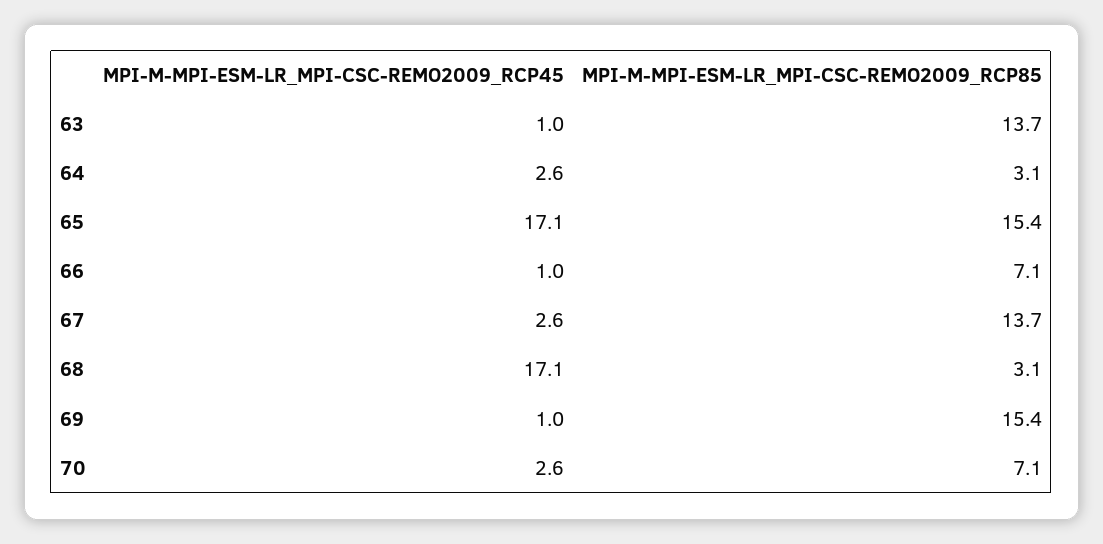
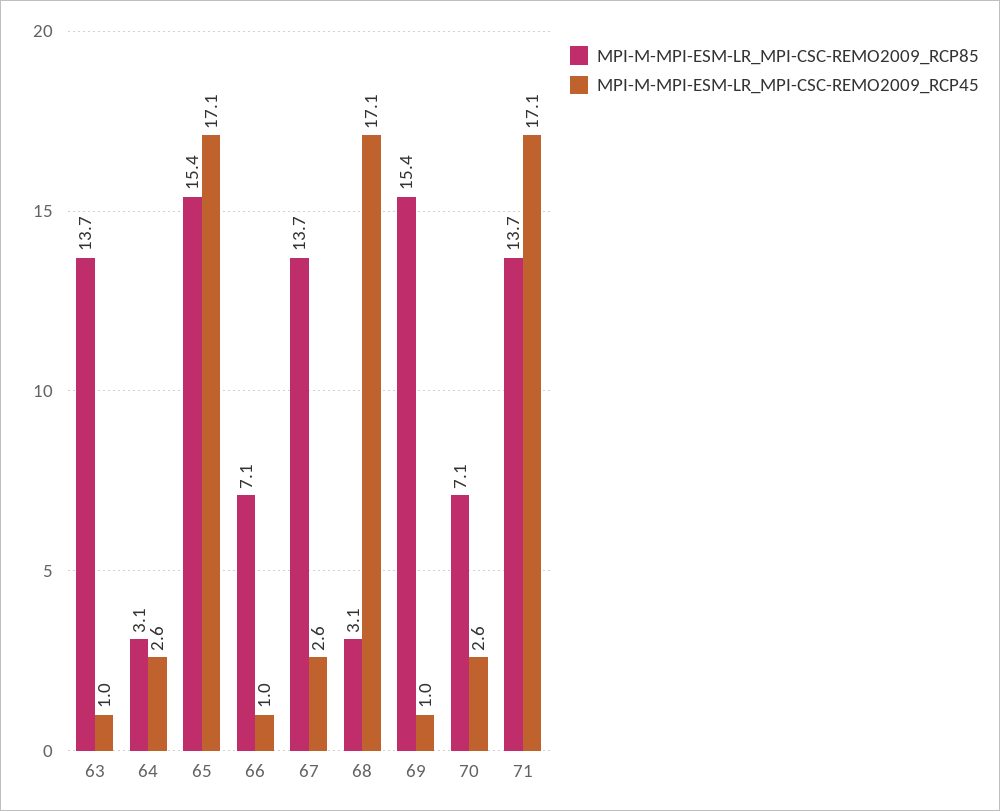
MPI-M-MPI-ESM-LR_MPI-CSC-REMO2009_RCP85, 71: none -> 13.7
MPI-M-MPI-ESM-LR_MPI-CSC-REMO2009_RCP45, 71: none -> 17.1

